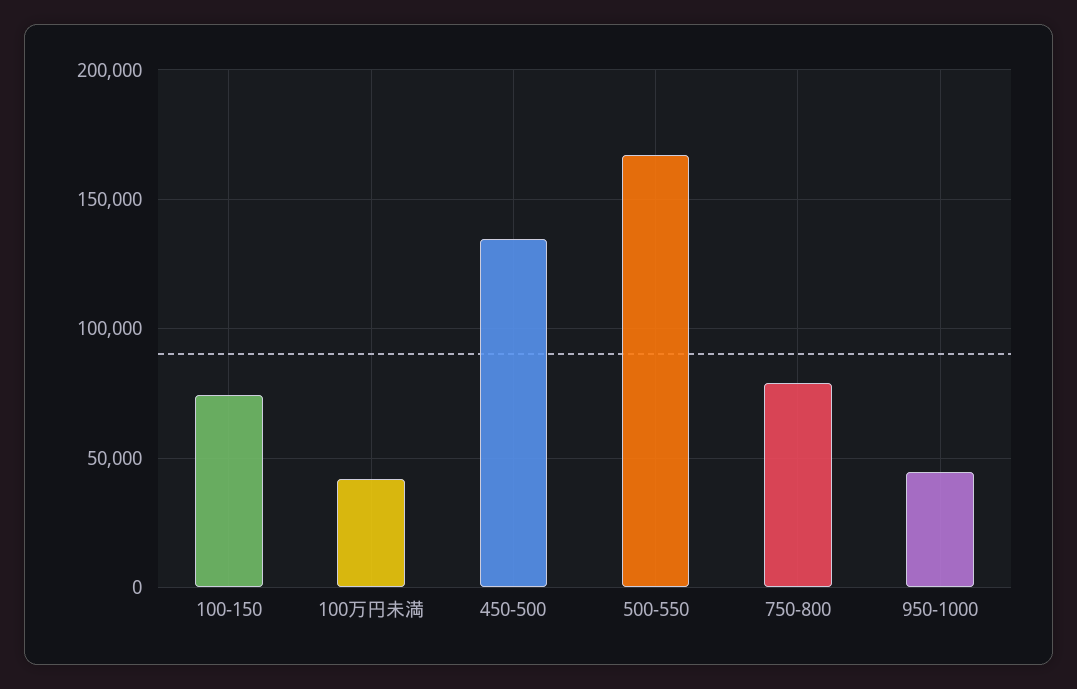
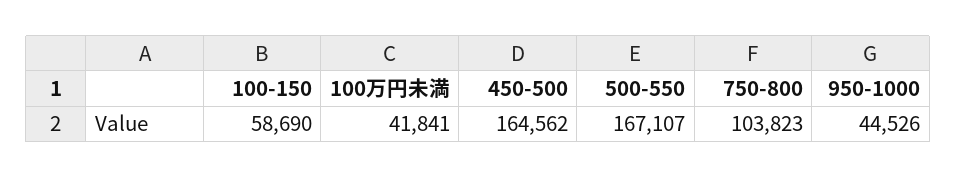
100-150: 75000 -> 58690
450-500: 135000 -> 164562
750-800: 80000 -> 103823

